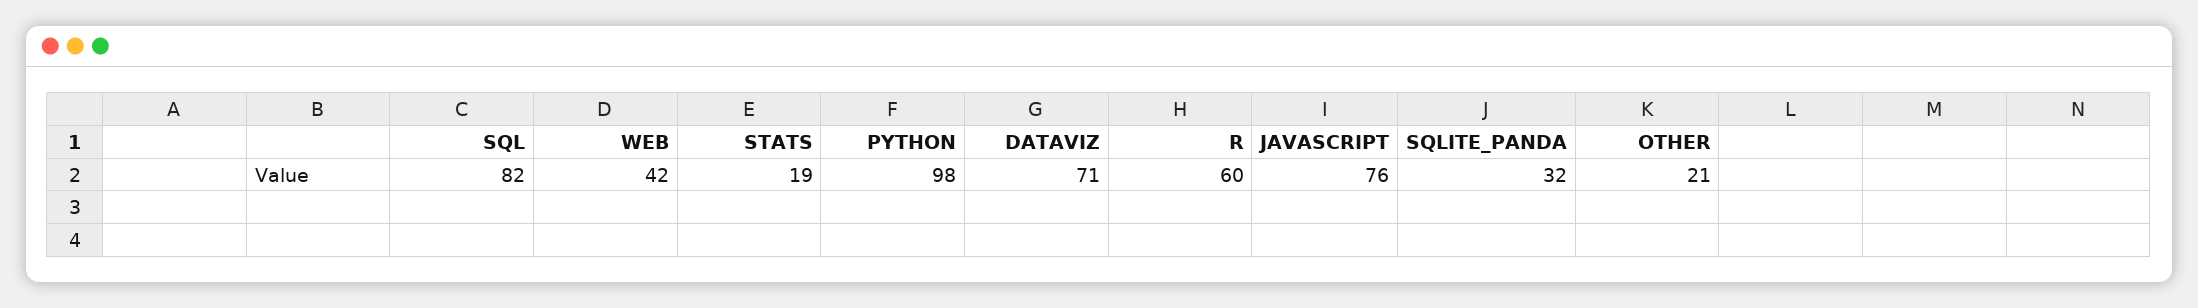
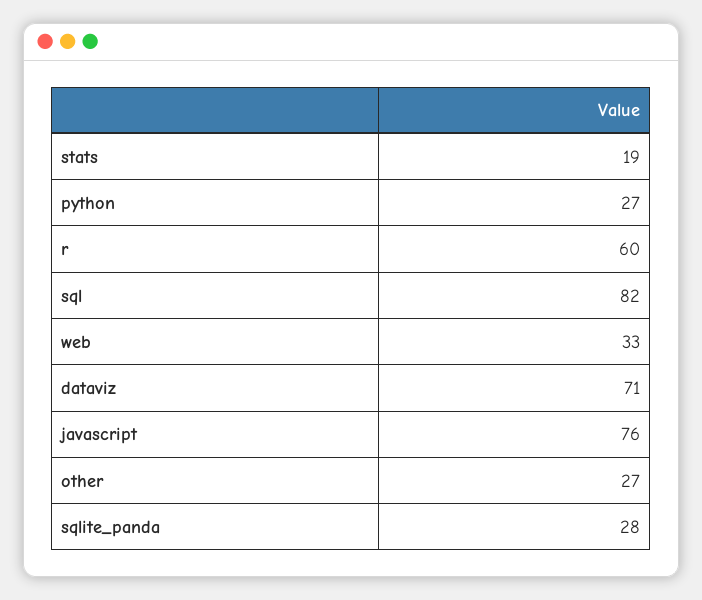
WEB: 42 -> 33
PYTHON: 98 -> 27
SQLITE_PANDA: 32 -> 28
OTHER: 21 -> 27

